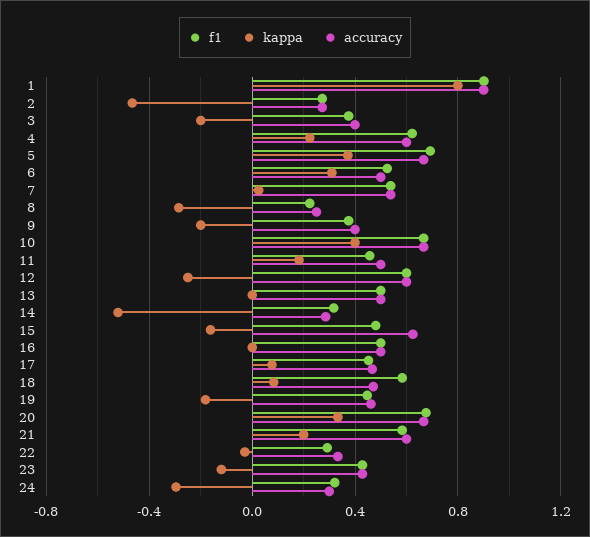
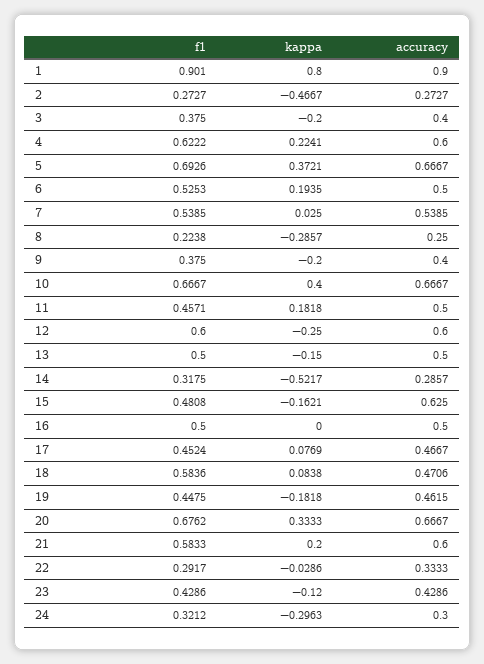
kappa, 6: 0.3 -> 0.1935
kappa, 13: 0 -> -0.15

